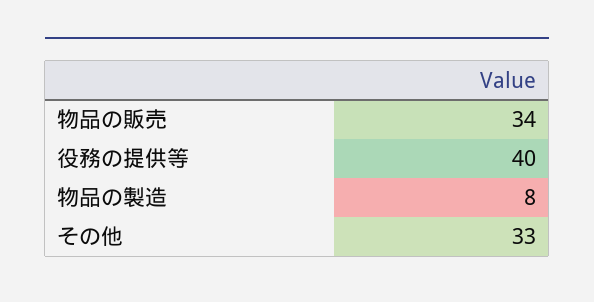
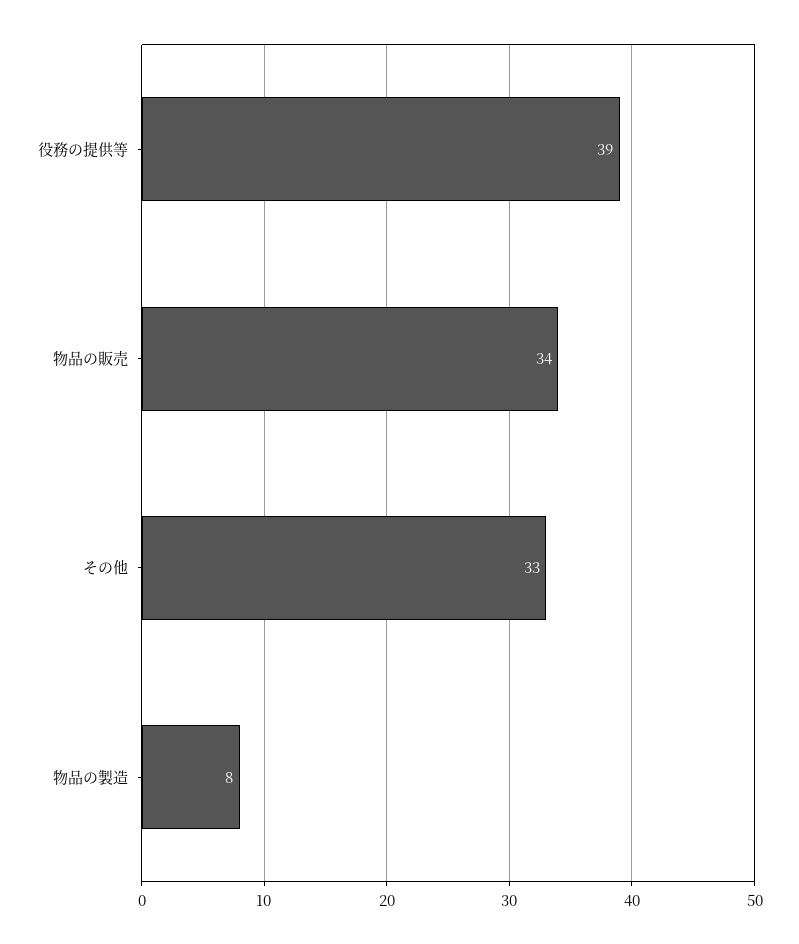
役務の提供等: 40 -> 39

